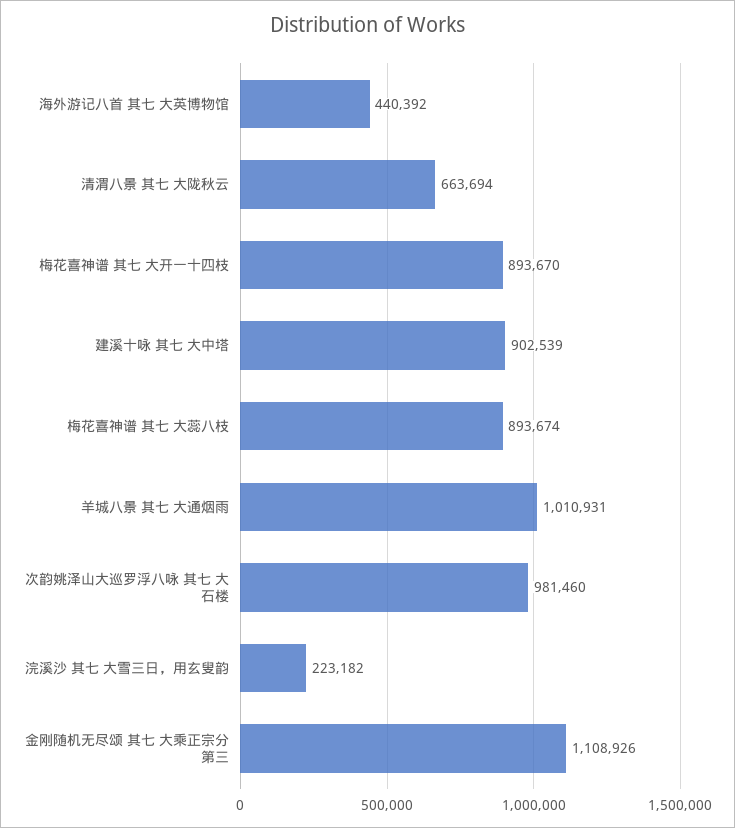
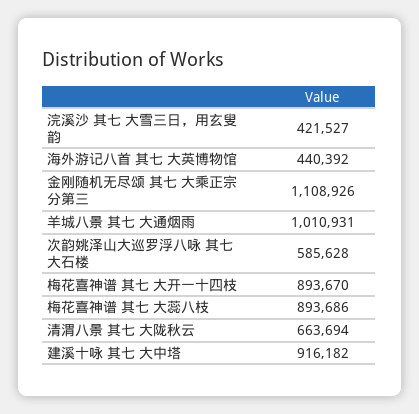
建溪十咏 其七 大中塔: 902539 -> 916182
梅花喜神谱 其七 大蕊八枝: 893674 -> 893686
次韵姚泽山大巡罗浮八咏 其七 大石楼: 981460 -> 585628
浣溪沙 其七 大雪三日，用玄叟韵: 223182 -> 421527

